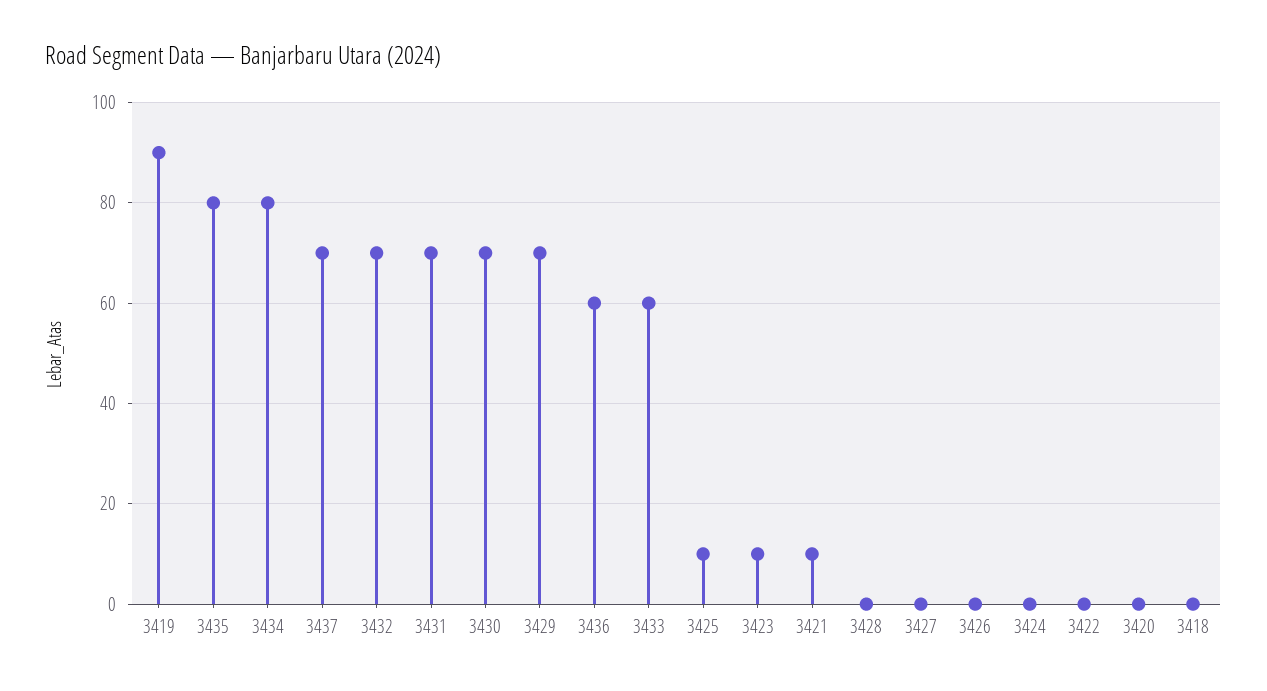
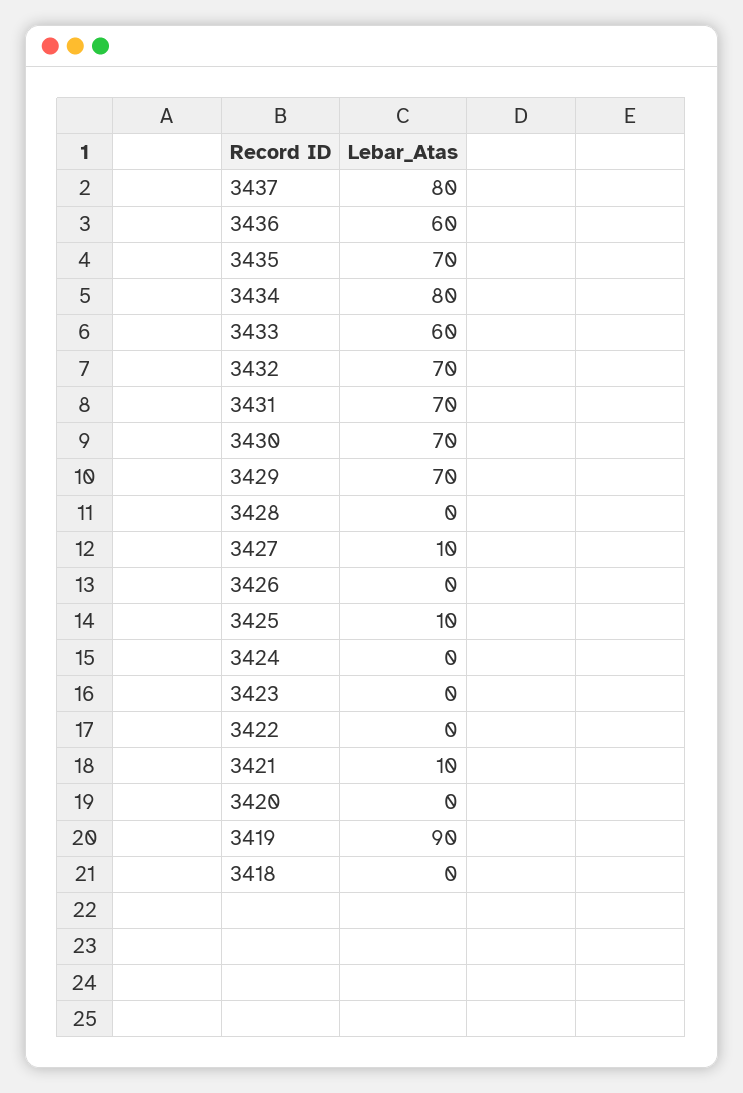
3435: 80 -> 70
3437: 70 -> 80
3423: 10 -> 0
3427: 0 -> 10

